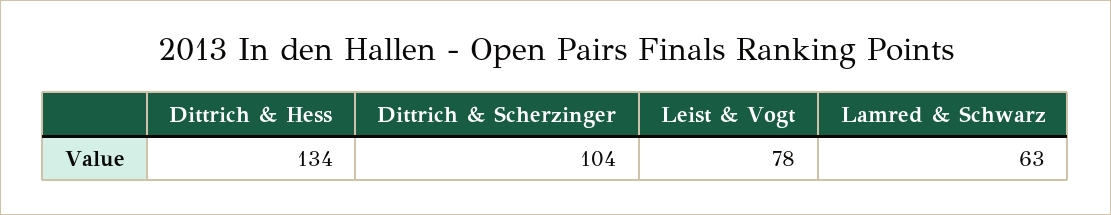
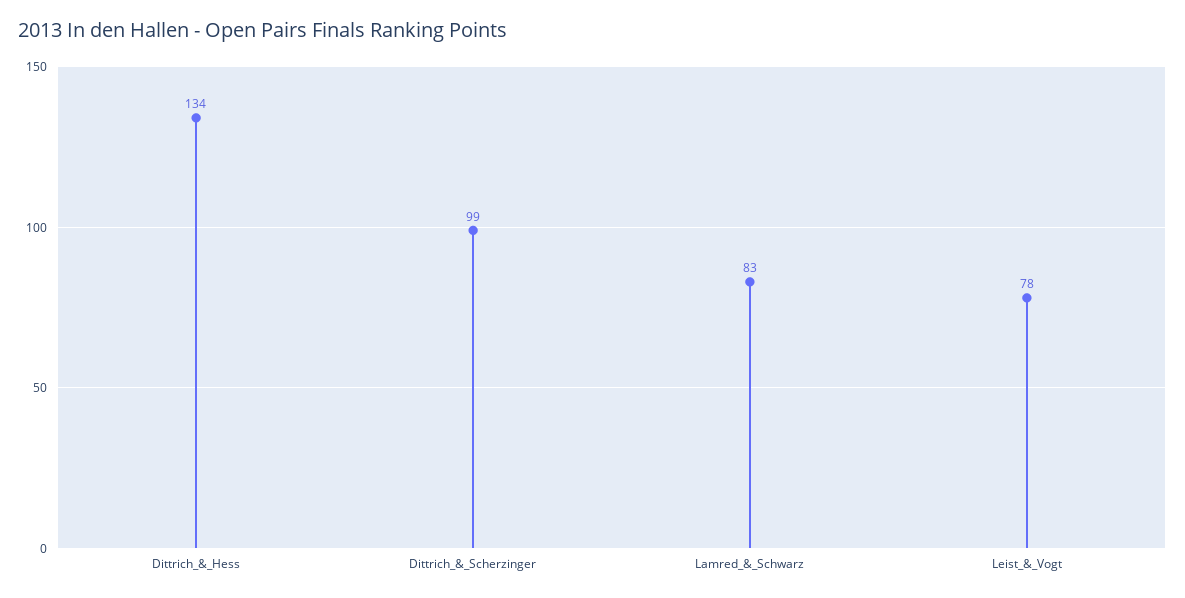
Dittrich & Scherzinger: 104 -> 99
Lamred & Schwarz: 63 -> 83

